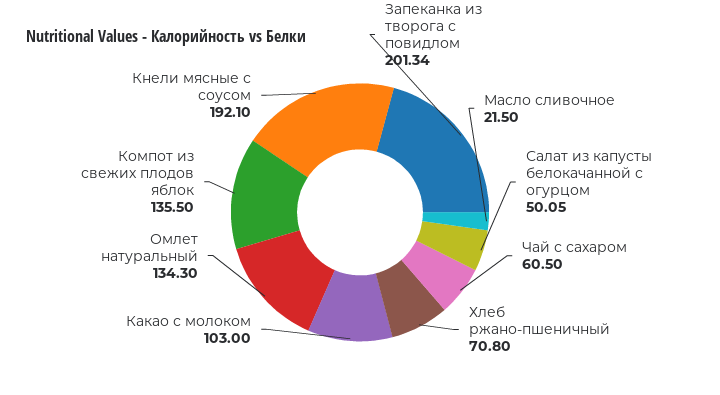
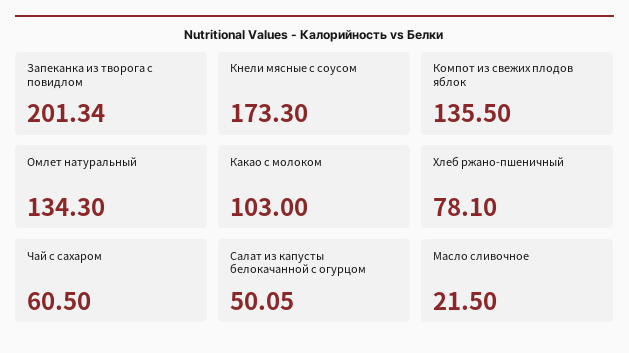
Хлеб ржано-пшеничный: 70.8 -> 78.1
Кнели мясные с соусом: 192.1 -> 173.3

